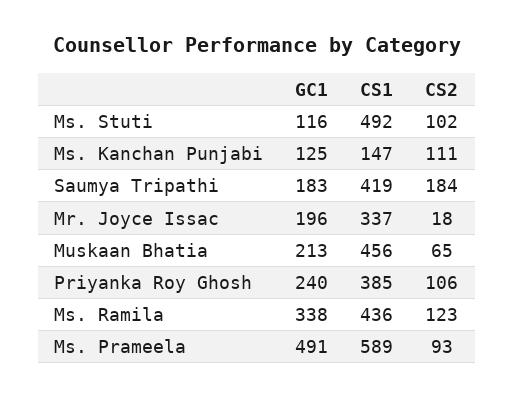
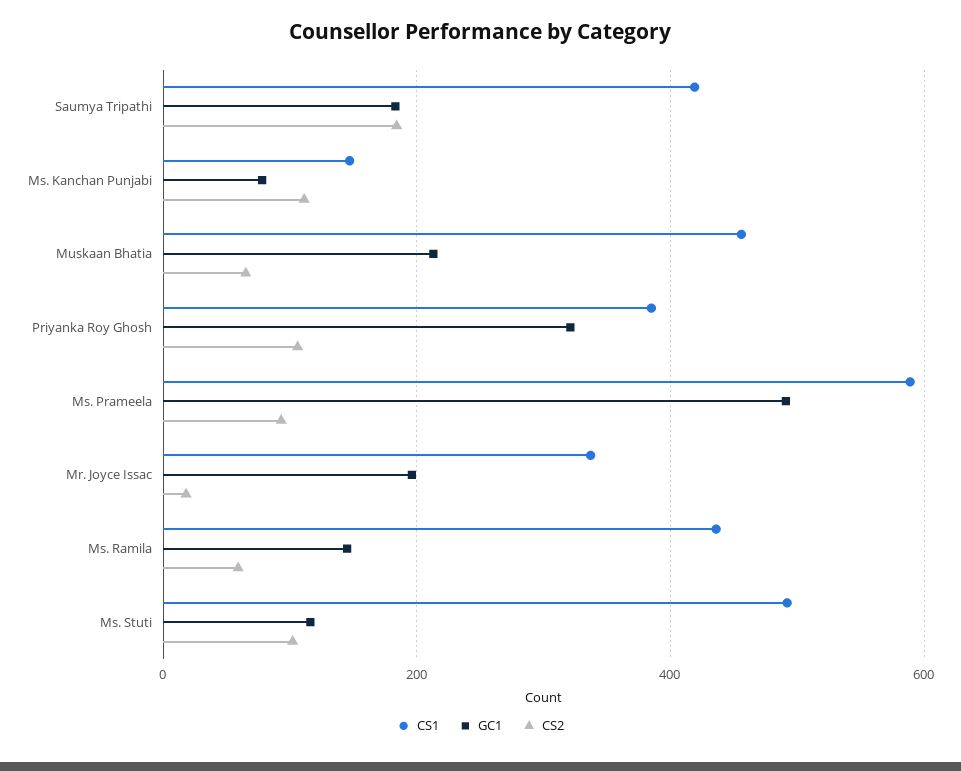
GC1, Ms. Kanchan Punjabi: 125 -> 80
GC1, Priyanka Roy Ghosh: 240 -> 320
GC1, Ms. Ramila: 338 -> 140
CS2, Ms. Ramila: 123 -> 60

